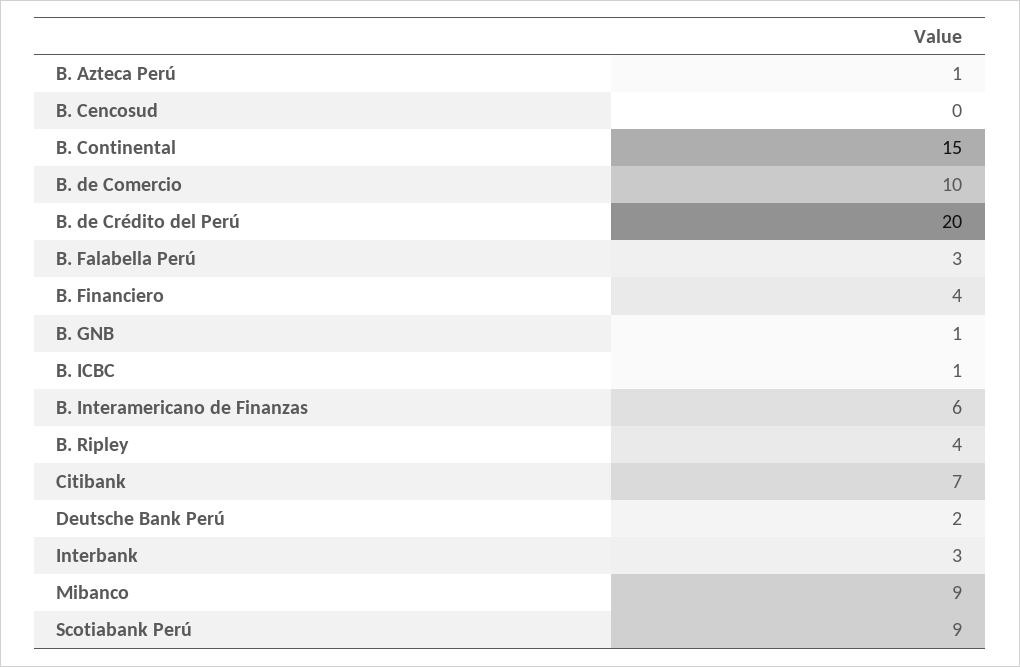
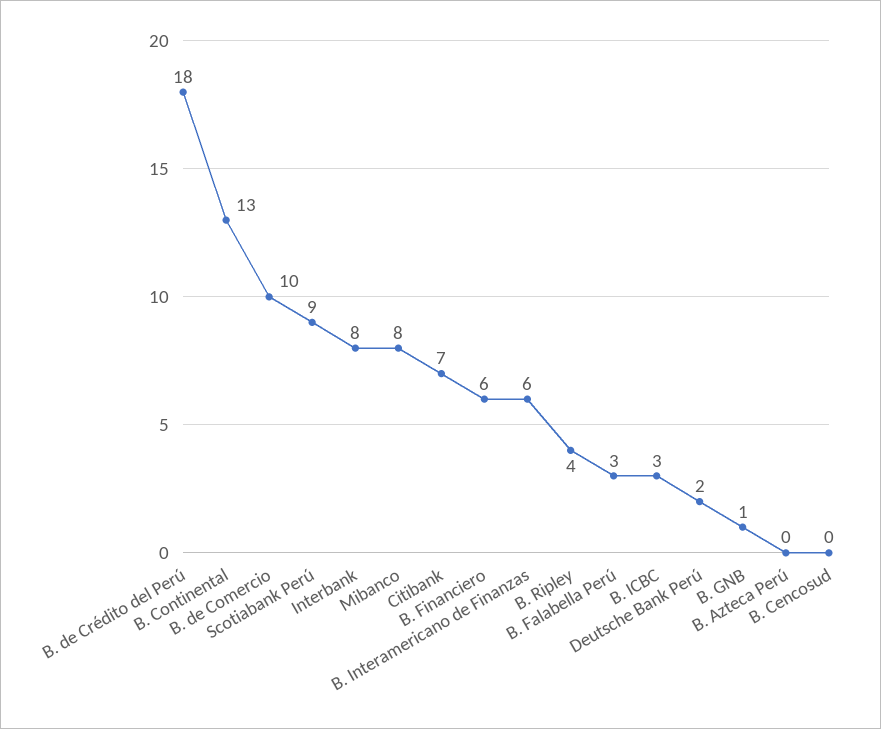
B. Azteca Perú: 1 -> 0
B. Continental: 15 -> 13
B. de Crédito del Perú: 20 -> 18
B. Financiero: 4 -> 6
B. ICBC: 1 -> 3
Interbank: 3 -> 8
Mibanco: 9 -> 8

